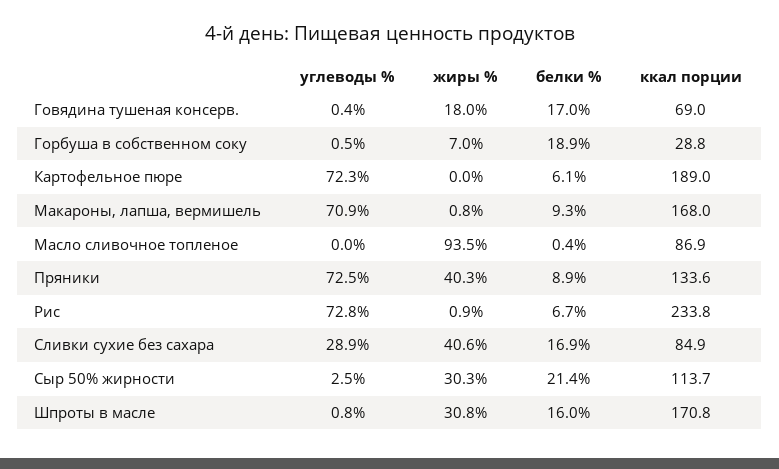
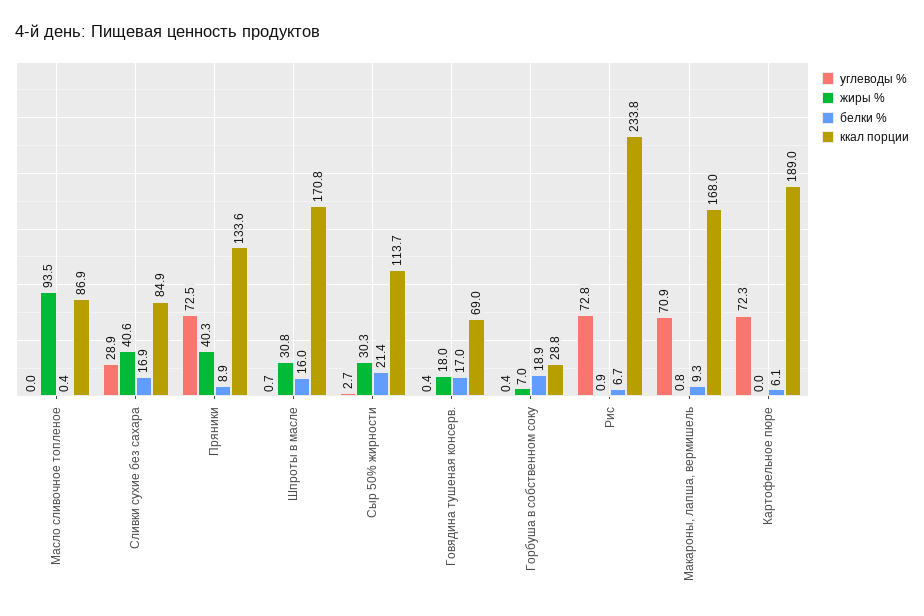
углеводы %, Горбуша в собственном соку: 0.5 -> 0.4
углеводы %, Сыр 50% жирности: 2.5 -> 2.7
углеводы %, Шпроты в масле: 0.8 -> 0.7

